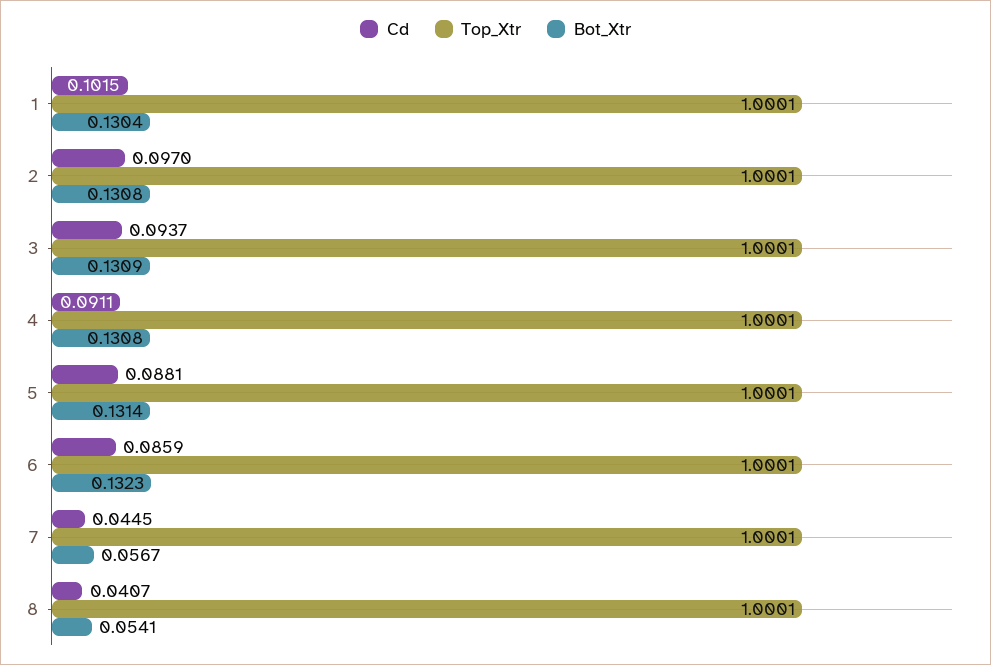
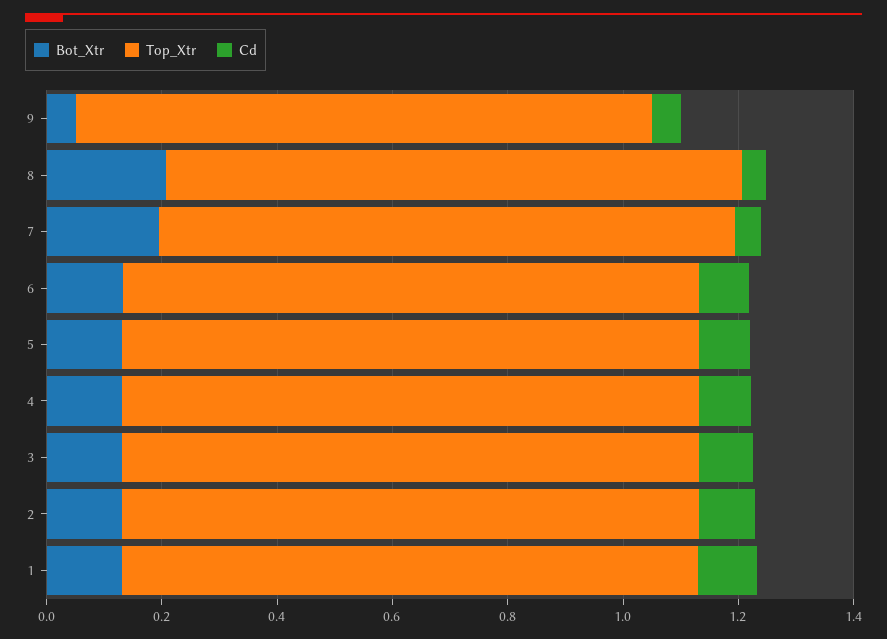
Bot_Xtr, 7: 0.0567 -> 0.2
Bot_Xtr, 8: 0.0541 -> 0.2
Bot_Xtr, 9: none -> 0.05
Top_Xtr, 9: none -> 1
Cd, 9: none -> 0.05

